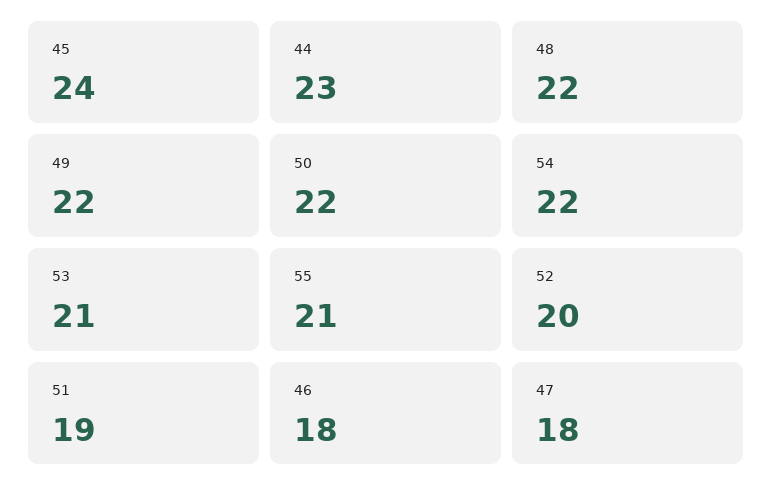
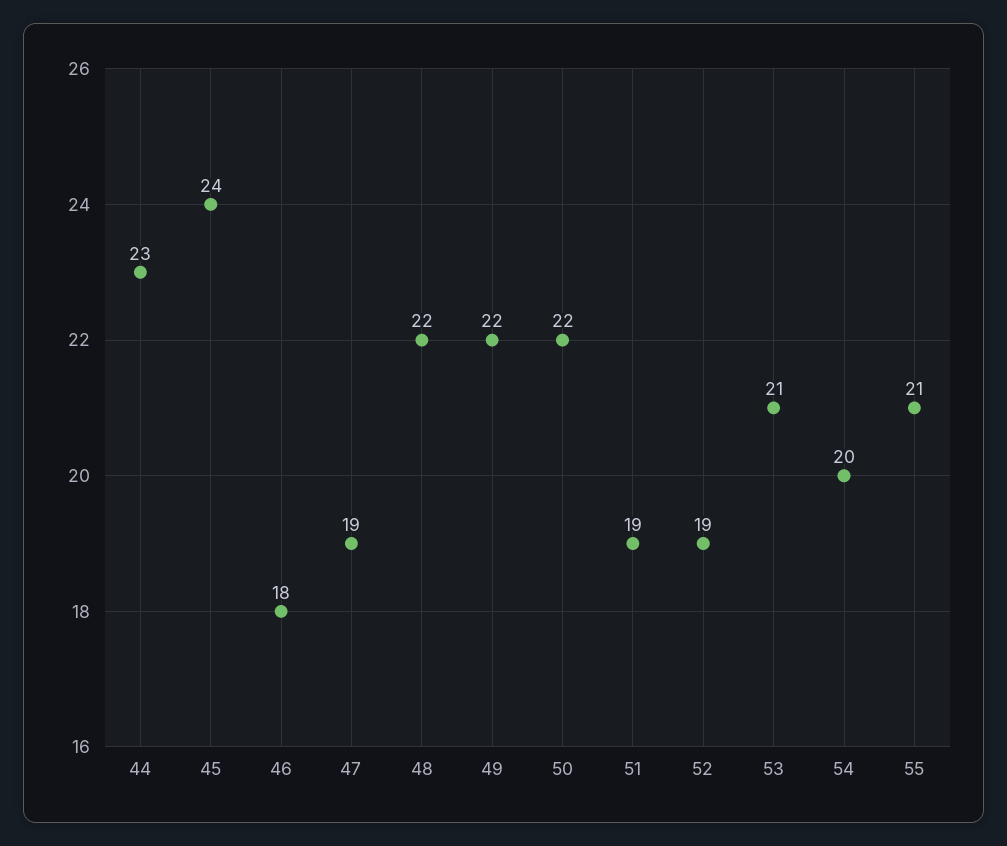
54: 22 -> 20
52: 20 -> 19
47: 18 -> 19

